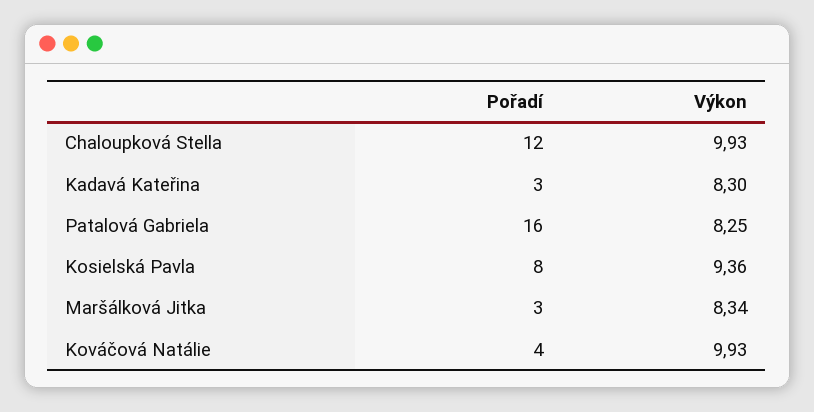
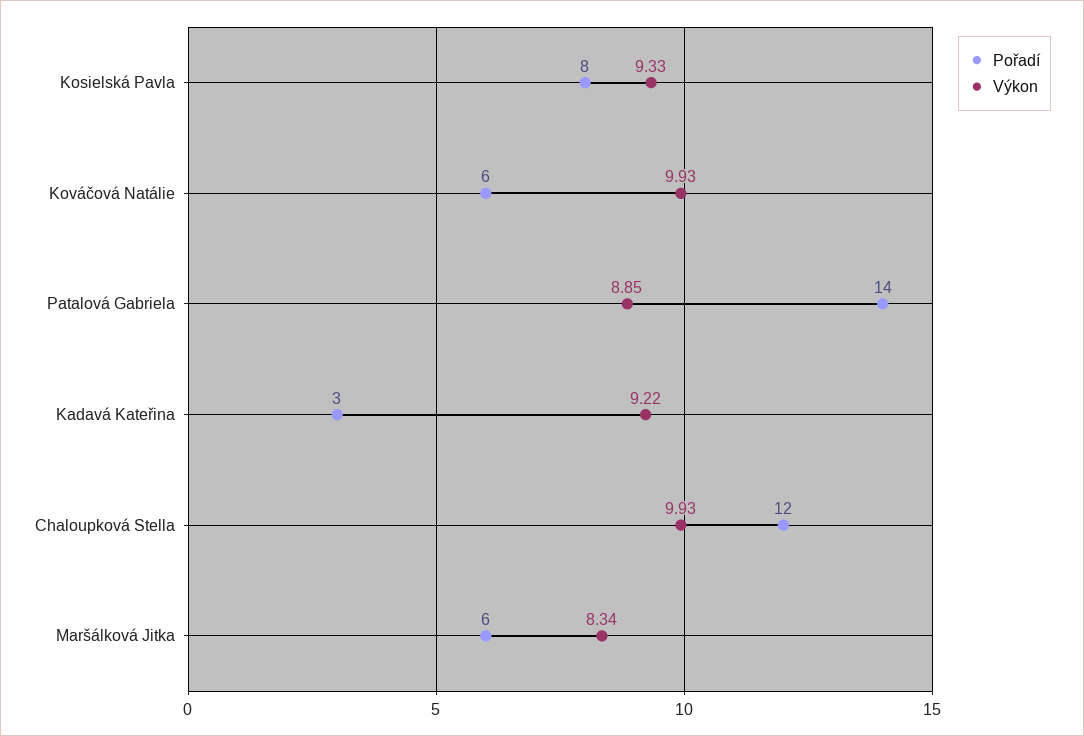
Výkon, Kadavá Kateřina: 8.3 -> 9.22
Pořadí, Patalová Gabriela: 16 -> 14
Výkon, Patalová Gabriela: 8.25 -> 8.85
Výkon, Kosielská Pavla: 9.36 -> 9.33
Pořadí, Maršálková Jitka: 3 -> 6
Pořadí, Kováčová Natálie: 4 -> 6

